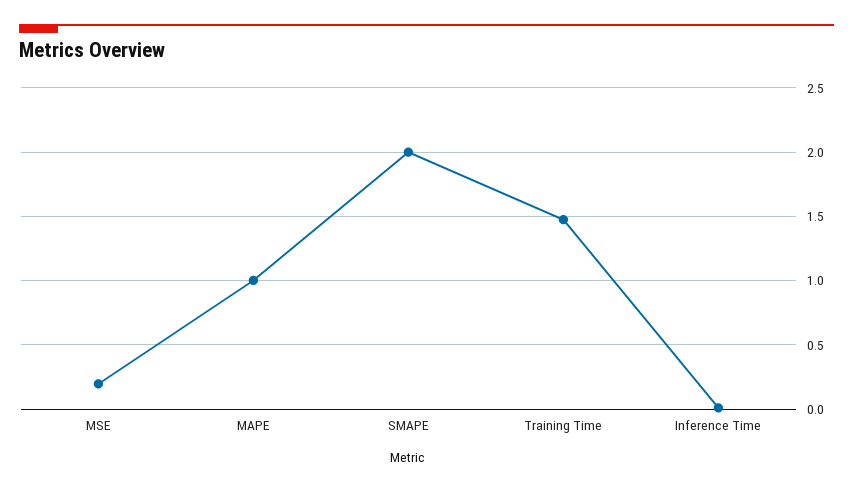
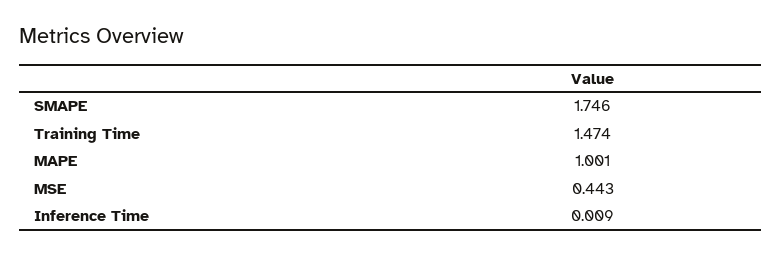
MSE: 0.2 -> 0.443
SMAPE: 2 -> 1.746

